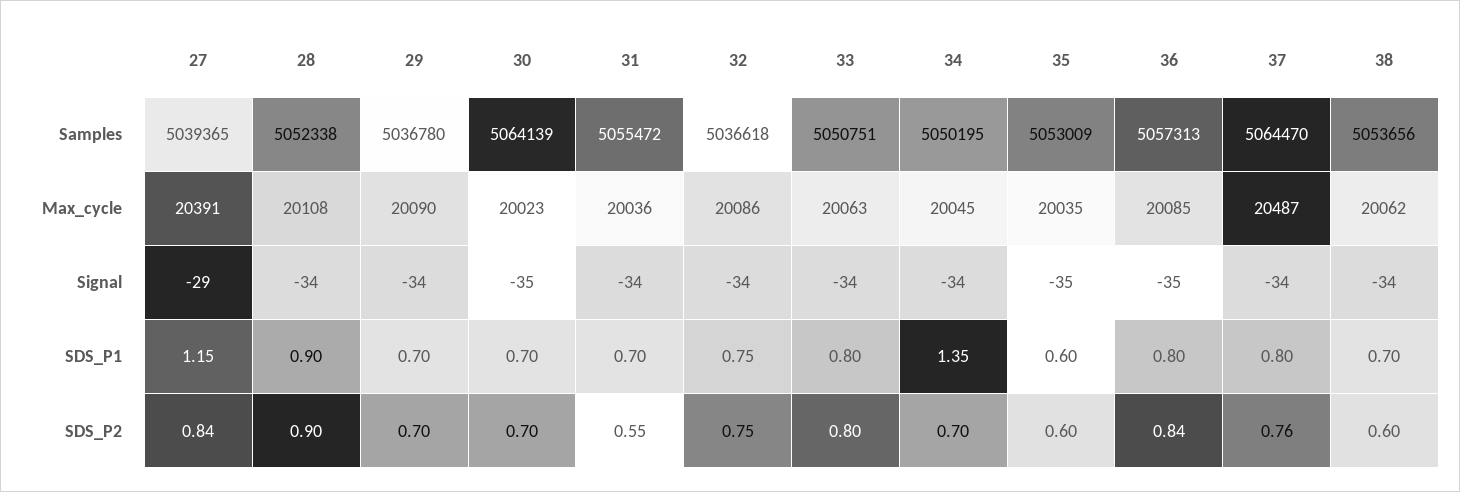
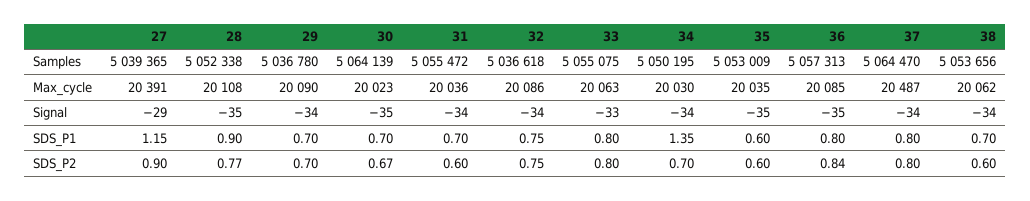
33, Samples: 5050751 -> 5055075
34, Max_cycle: 20045 -> 20030
28, Signal: -34 -> -35
33, Signal: -34 -> -33
27, SDS_P2: 0.84 -> 0.9
28, SDS_P2: 0.9 -> 0.77
30, SDS_P2: 0.7 -> 0.67
31, SDS_P2: 0.55 -> 0.6
37, SDS_P2: 0.76 -> 0.8

